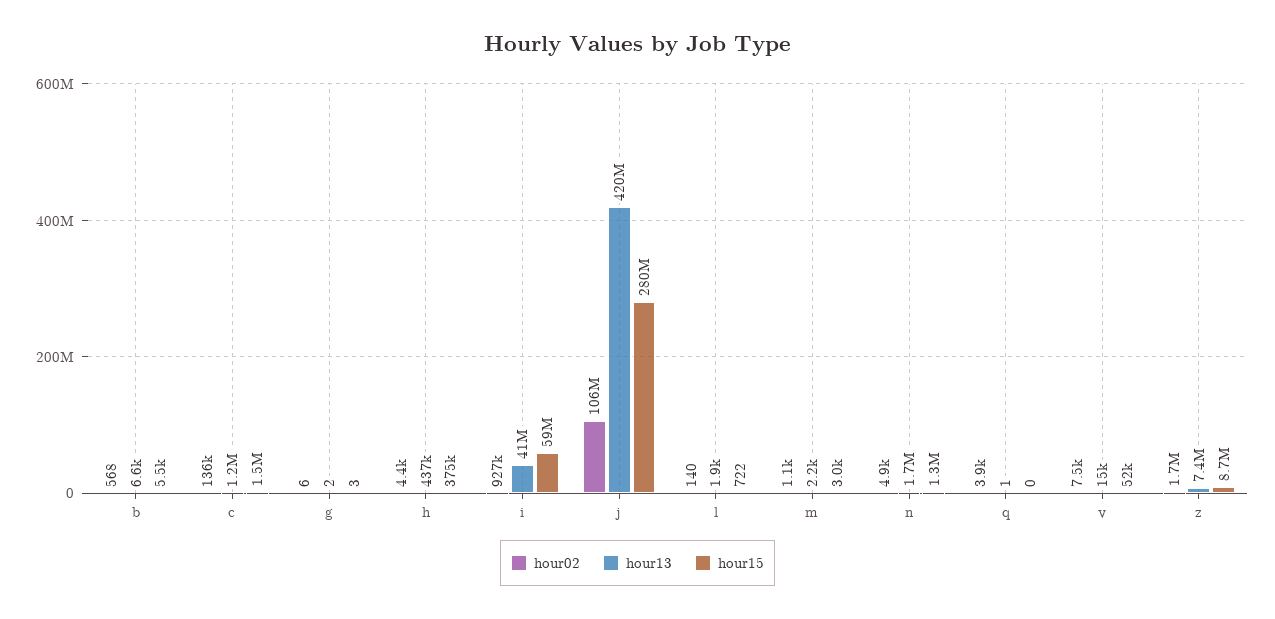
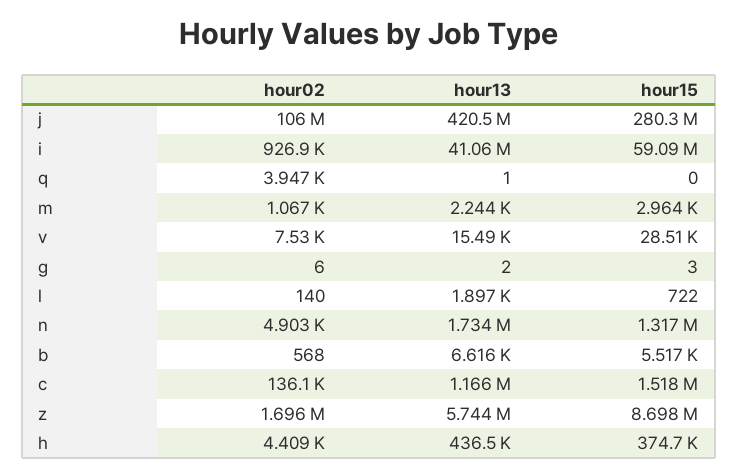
hour15, v: 52000 -> 28510
hour13, z: 7400000 -> 5744000

